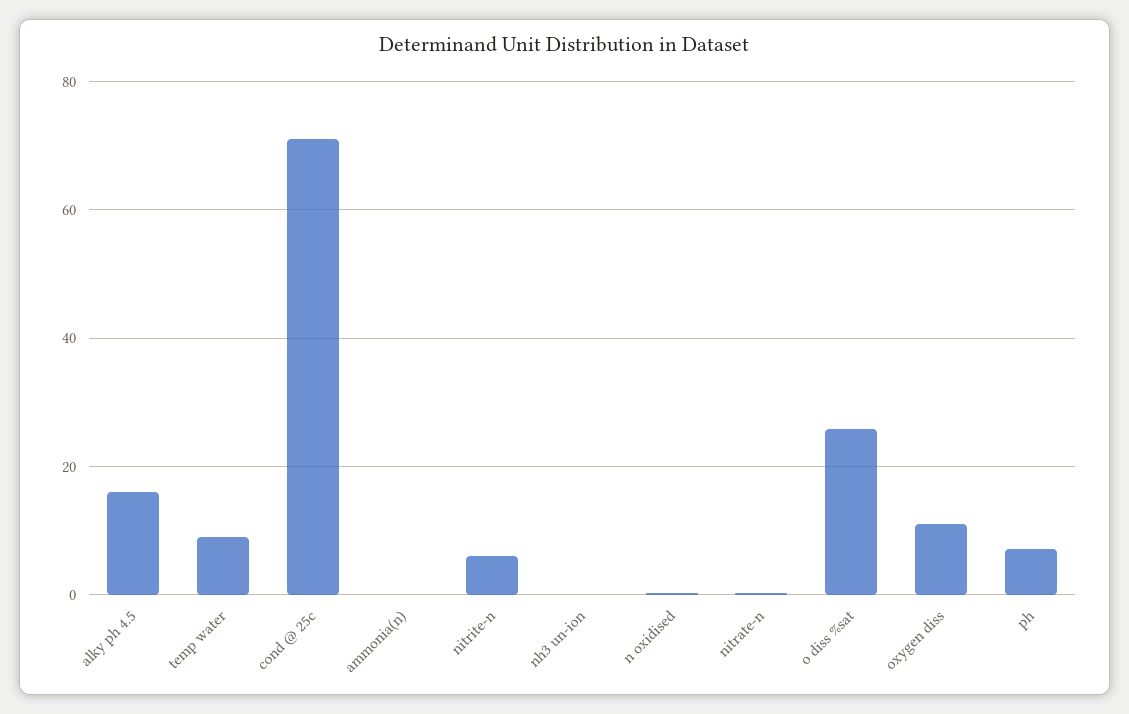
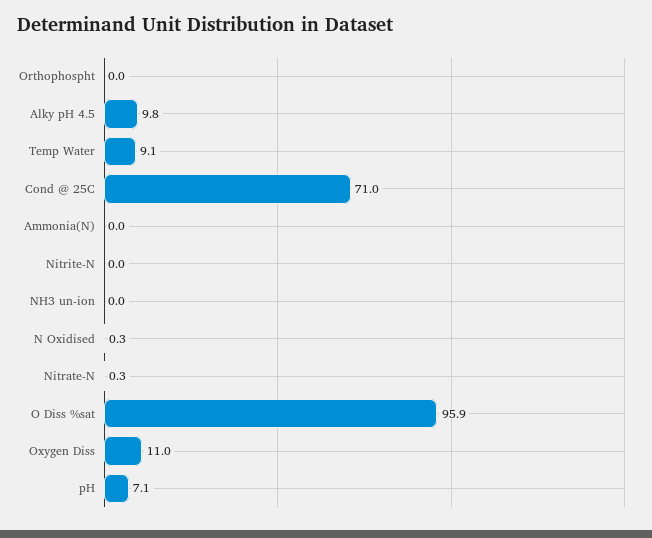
alky ph 4.5: 16 -> 9.8
nitrite-n: 6 -> 0
o diss %sat: 26 -> 95.9
Orthophospht: none -> 0

